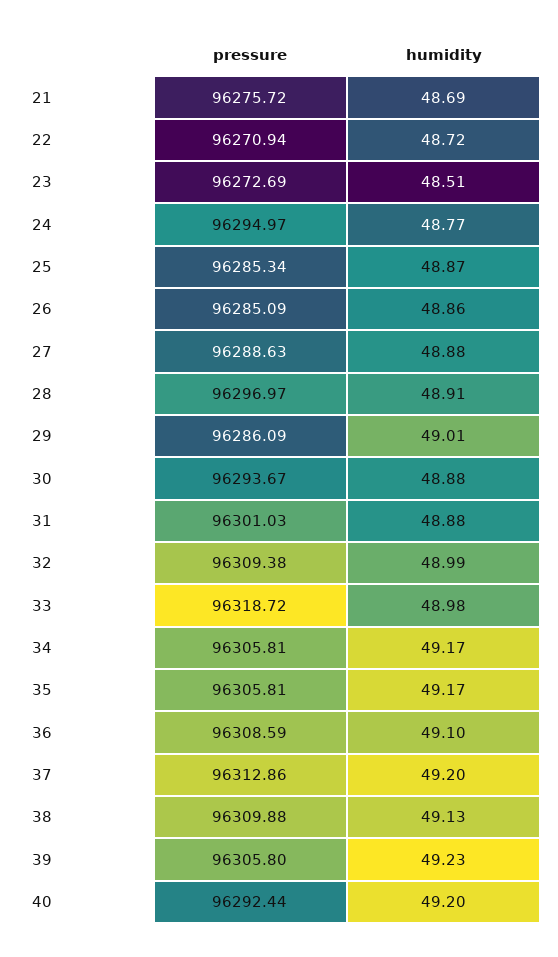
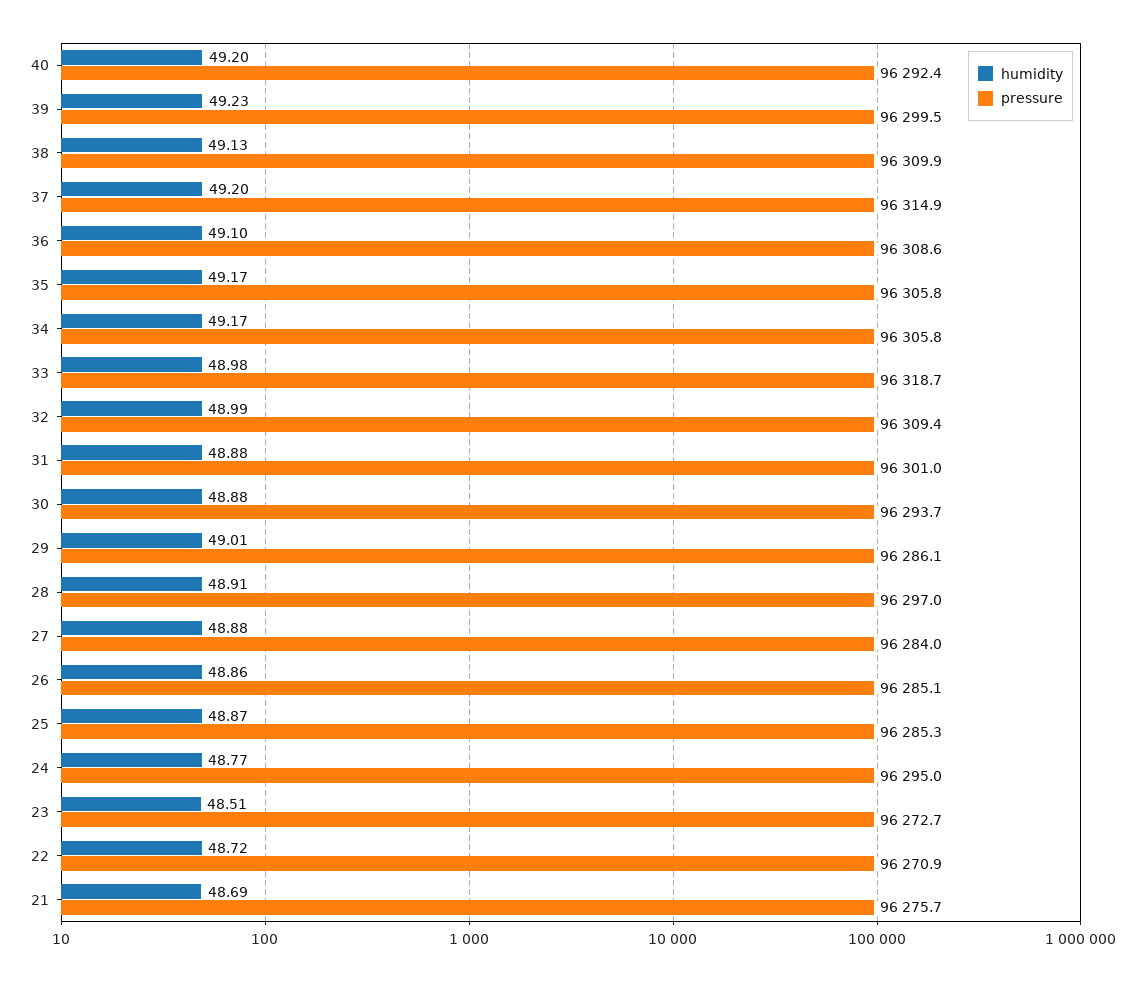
pressure, 27: 96288.63 -> 96284
pressure, 37: 96312.86 -> 96314.9
pressure, 39: 96305.8 -> 96299.5

